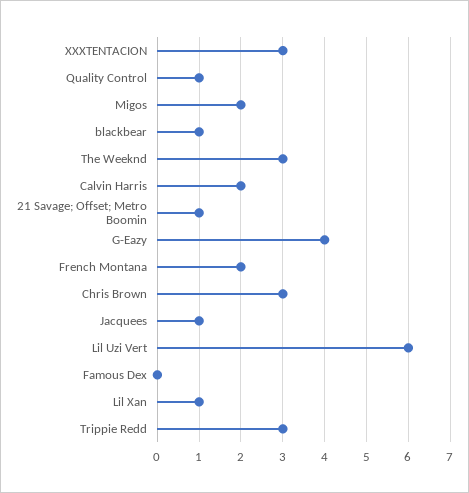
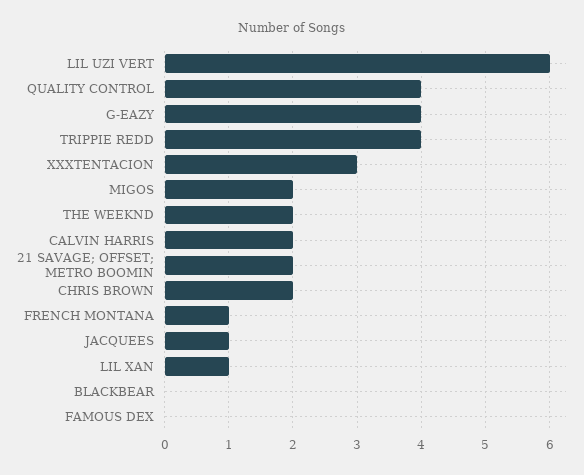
Quality Control: 1 -> 4
blackbear: 1 -> 0
The Weeknd: 3 -> 2
21 Savage; Offset; Metro Boomin: 1 -> 2
French Montana: 2 -> 1
Chris Brown: 3 -> 2
Trippie Redd: 3 -> 4

